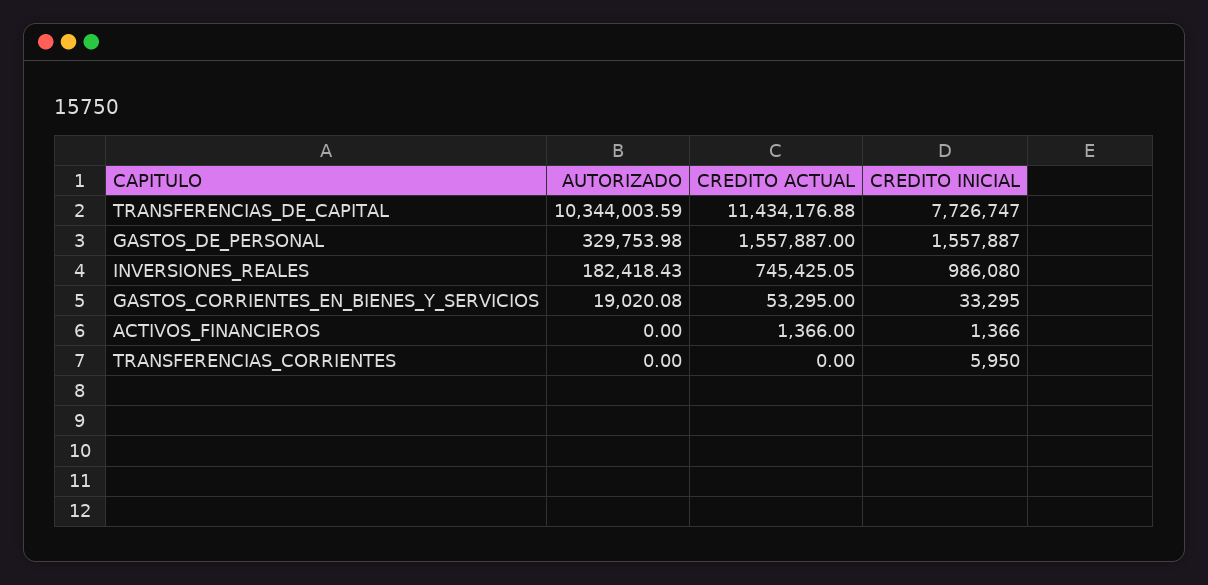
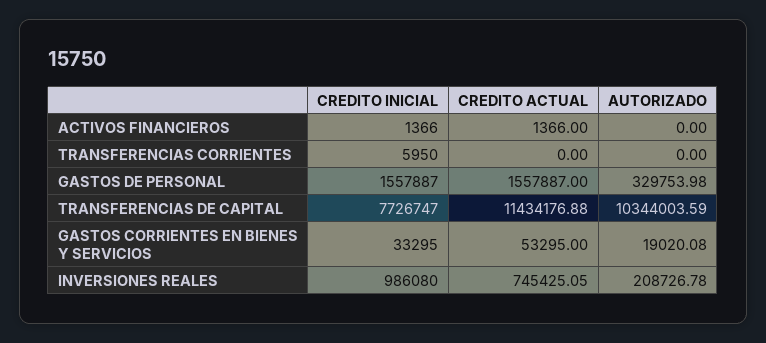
AUTORIZADO, INVERSIONES_REALES: 182418.43 -> 208726.78

